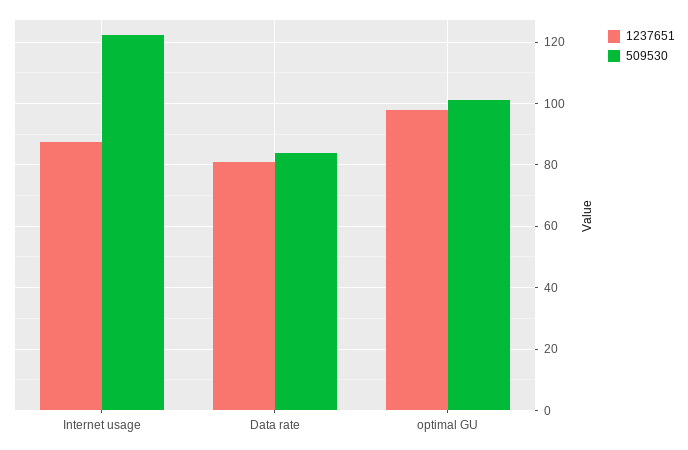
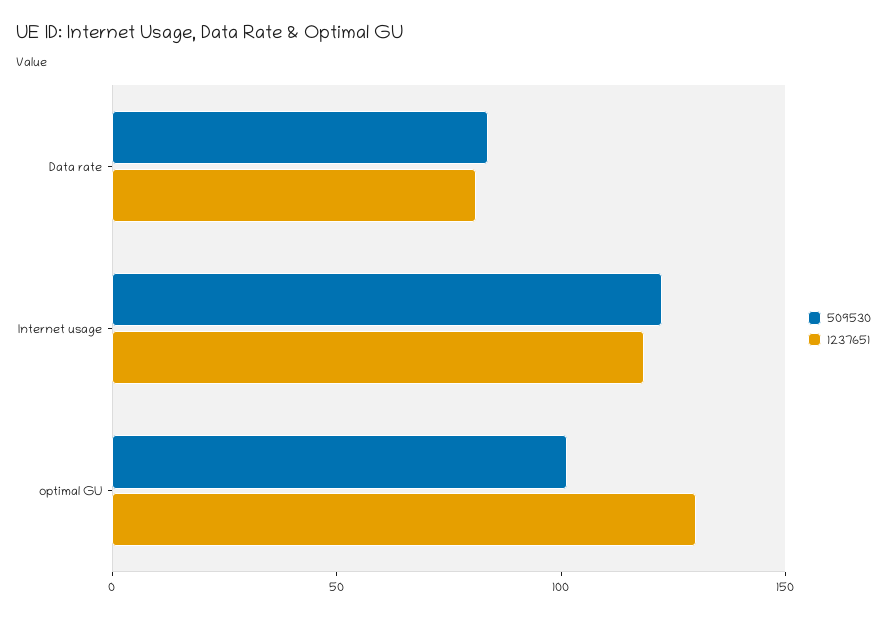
1237651, Internet usage: 88 -> 120
1237651, optimal GU: 98 -> 130

